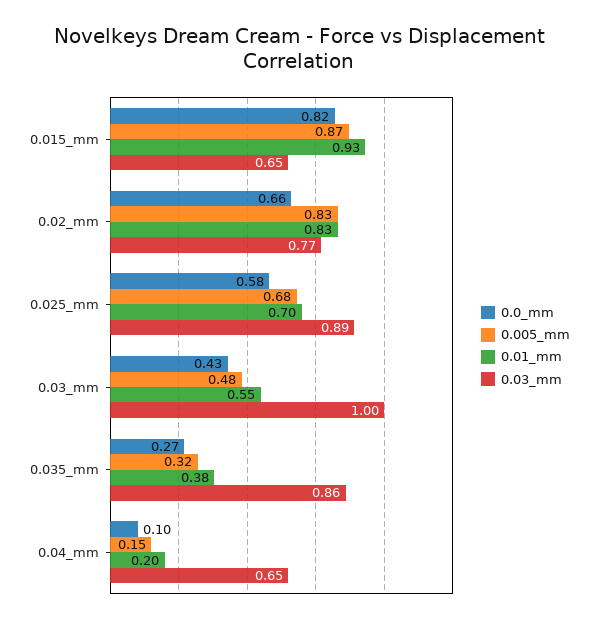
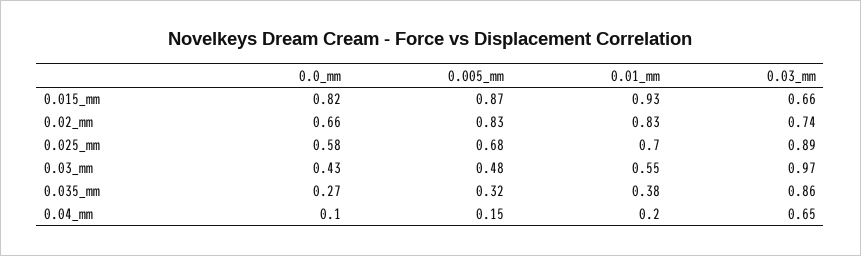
0.03_mm, 0.015_mm: 0.65 -> 0.66
0.03_mm, 0.02_mm: 0.77 -> 0.74
0.03_mm, 0.03_mm: 1 -> 0.97

